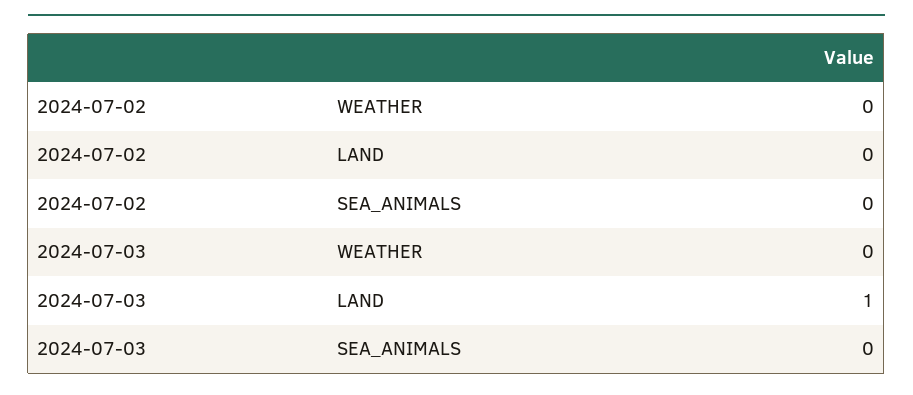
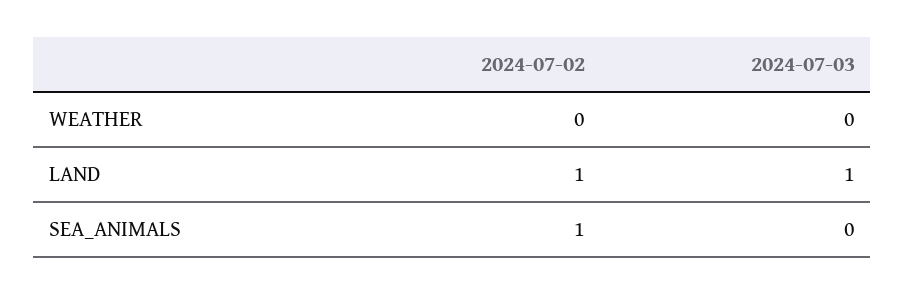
2024-07-02, LAND: 0 -> 1
2024-07-02, SEA_ANIMALS: 0 -> 1

